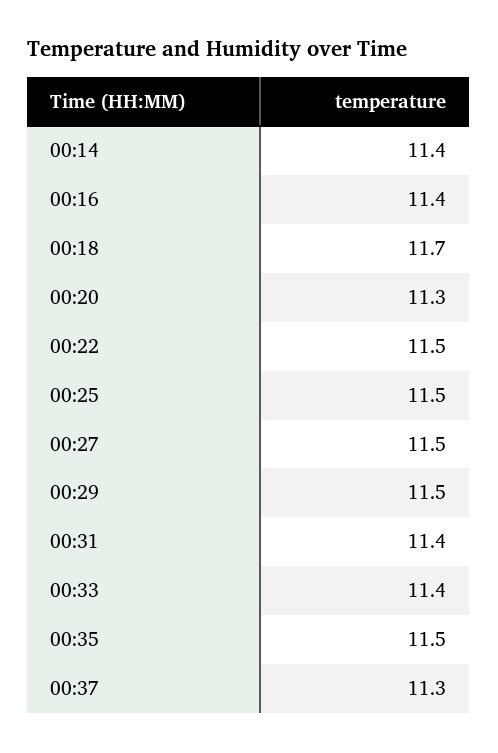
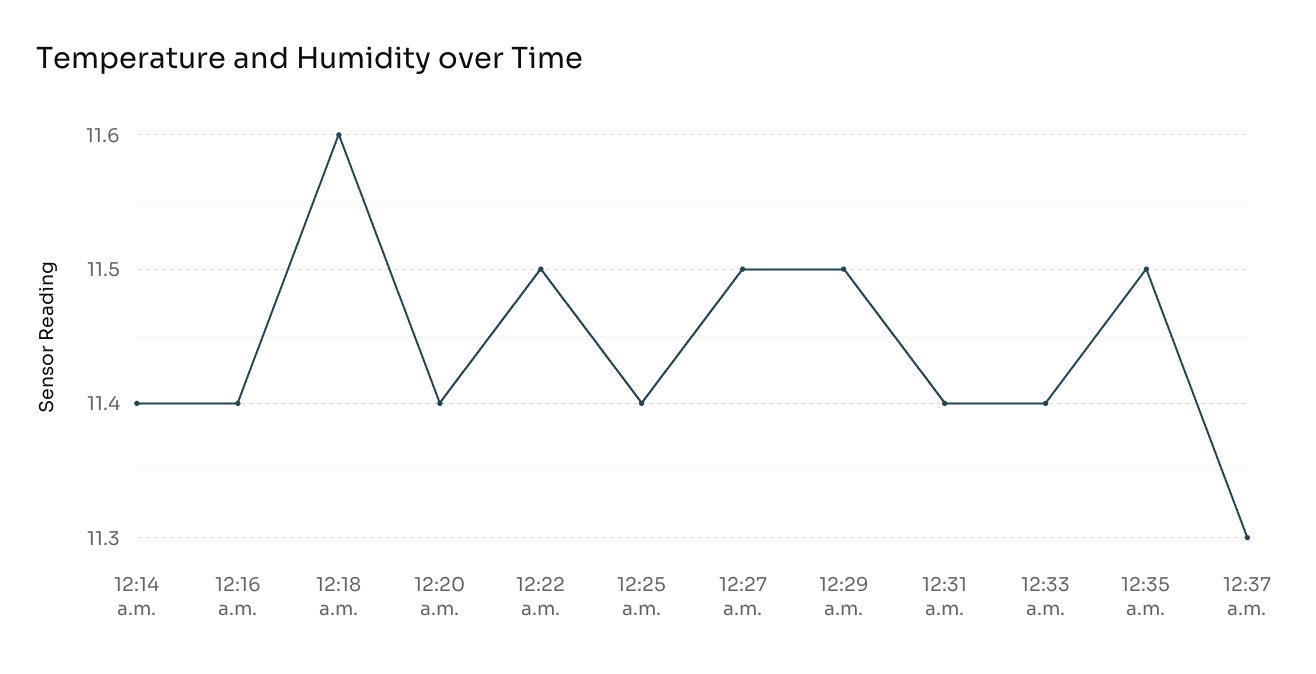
00:18: 11.7 -> 11.6
00:20: 11.3 -> 11.4
00:25: 11.5 -> 11.4

